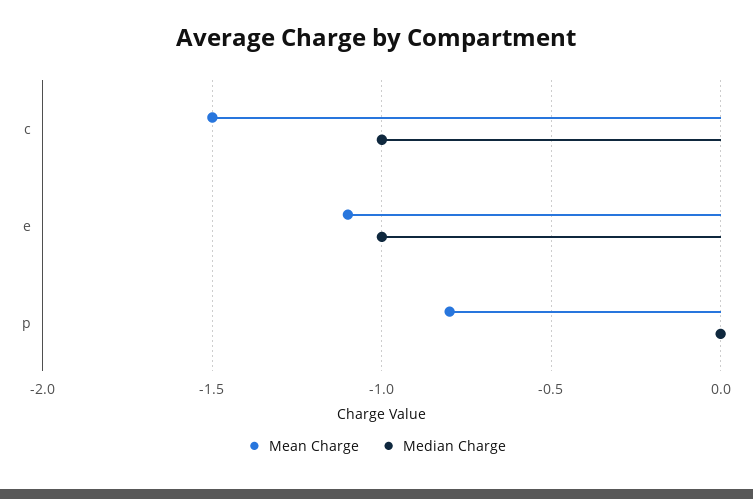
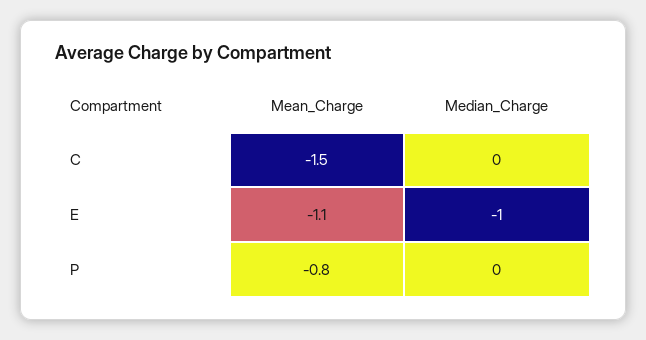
Median Charge, c: -1 -> 0

